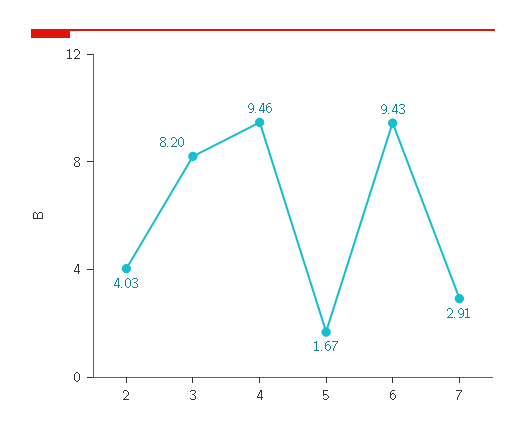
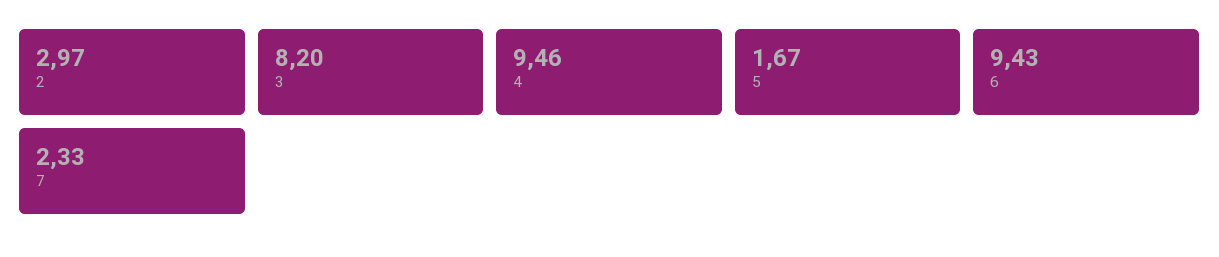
2: 4.03 -> 2.97
7: 2.91 -> 2.33

